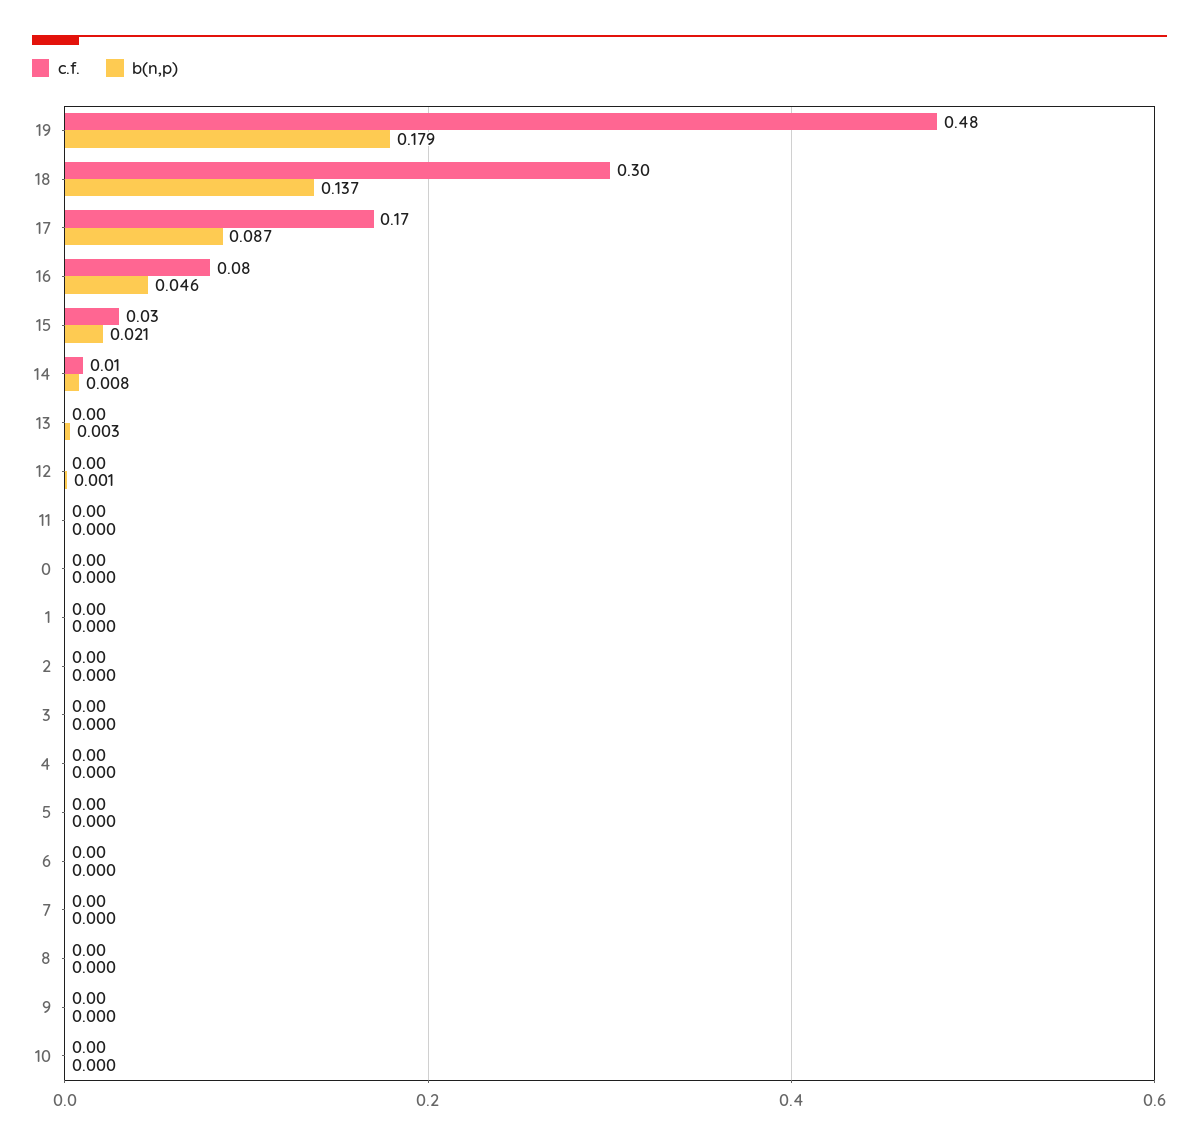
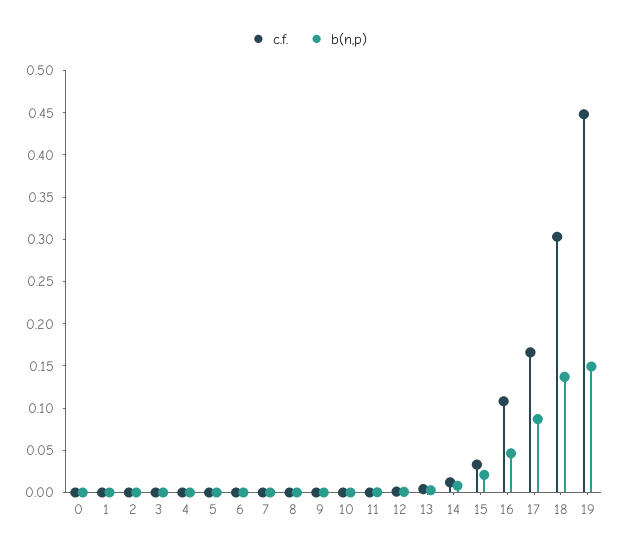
c.f., 19: 0.48 -> 0.45
b(n,p), 19: 0.179 -> 0.15
c.f., 16: 0.08 -> 0.11

